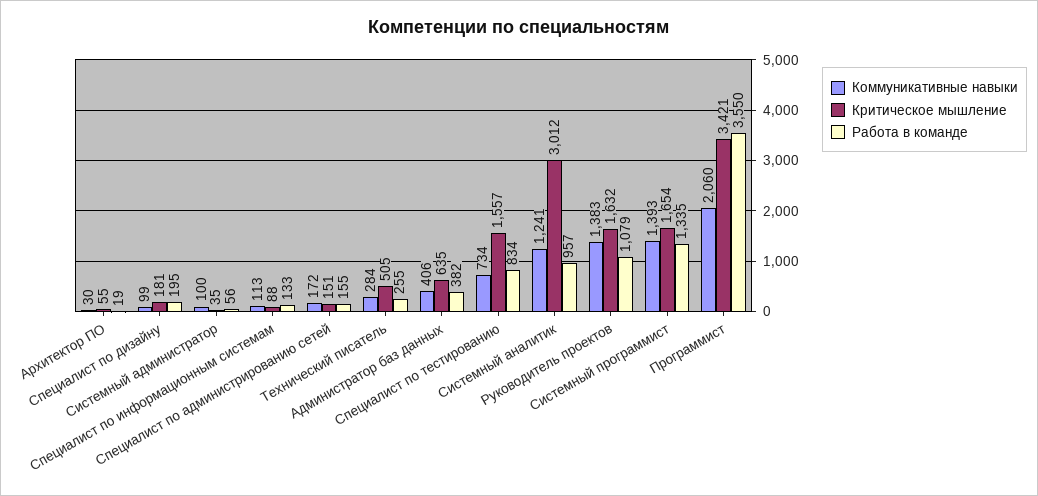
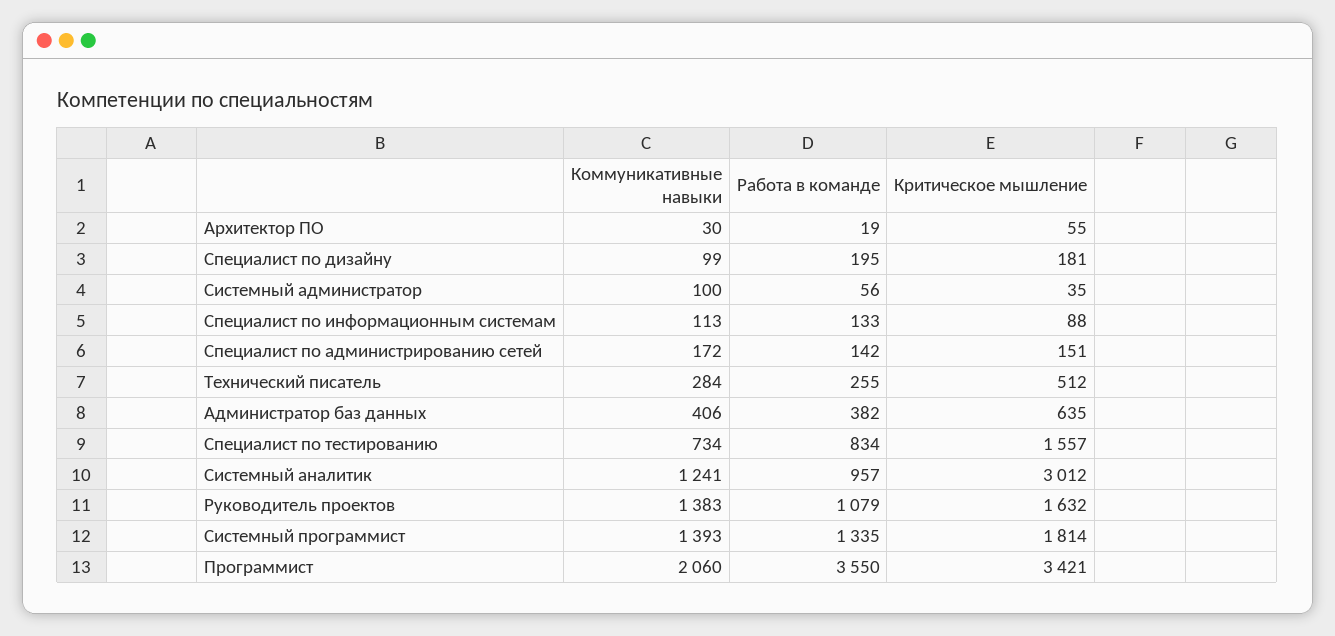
Работа в команде, Специалист по администрированию сетей: 155 -> 142
Критическое мышление, Технический писатель: 505 -> 512
Критическое мышление, Системный программист: 1654 -> 1814

